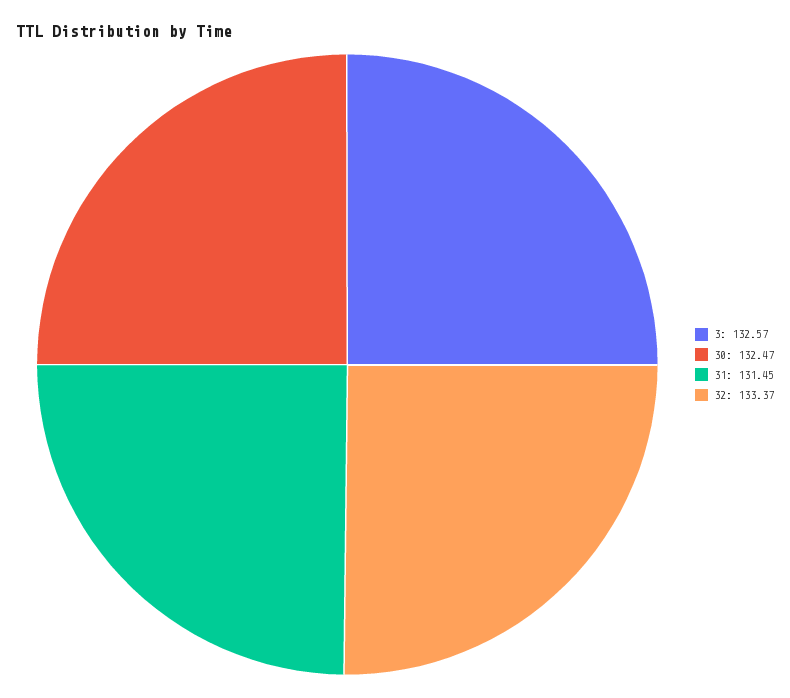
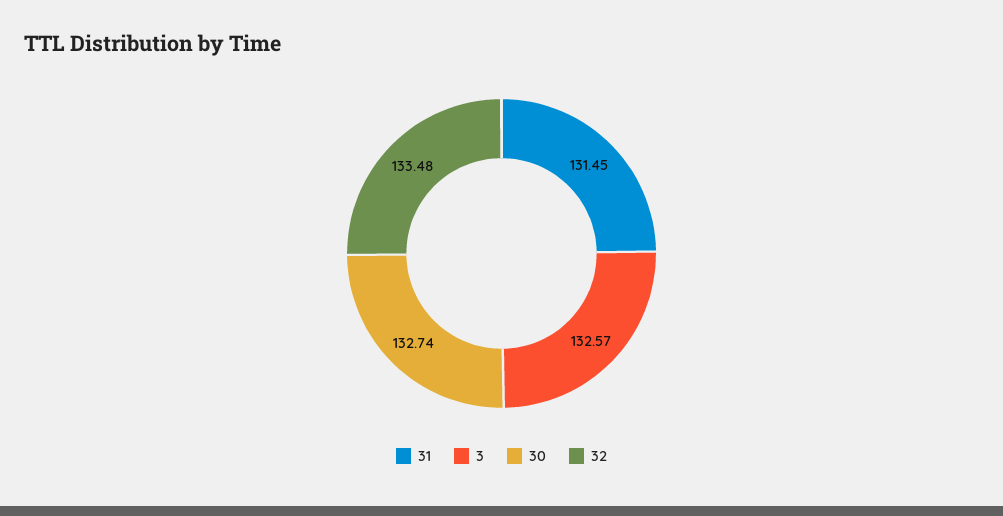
30: 132.47 -> 132.74
32: 133.37 -> 133.48

